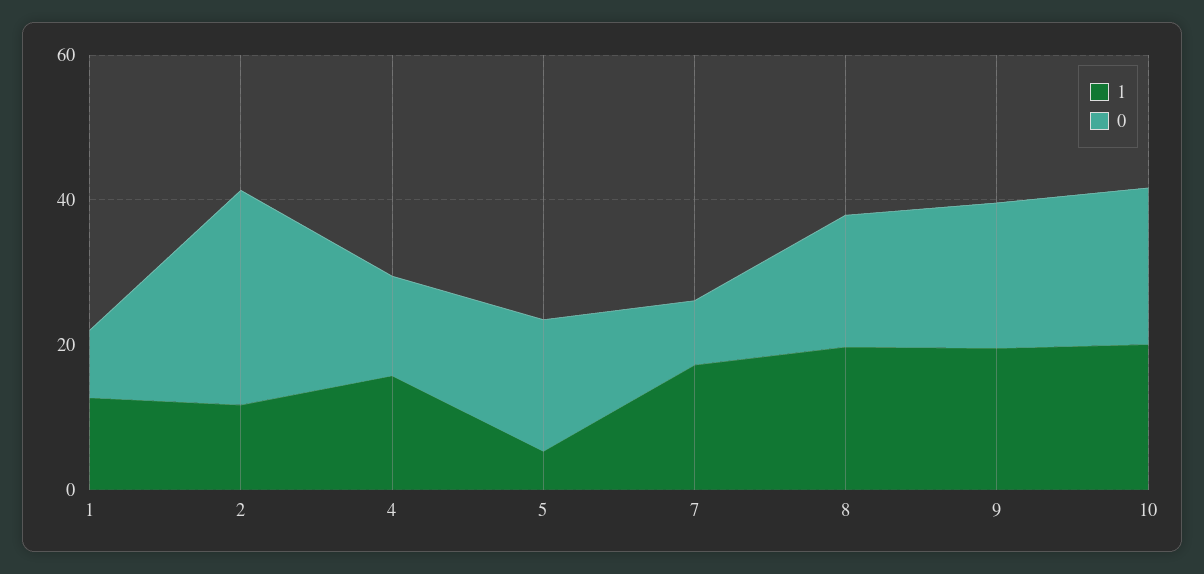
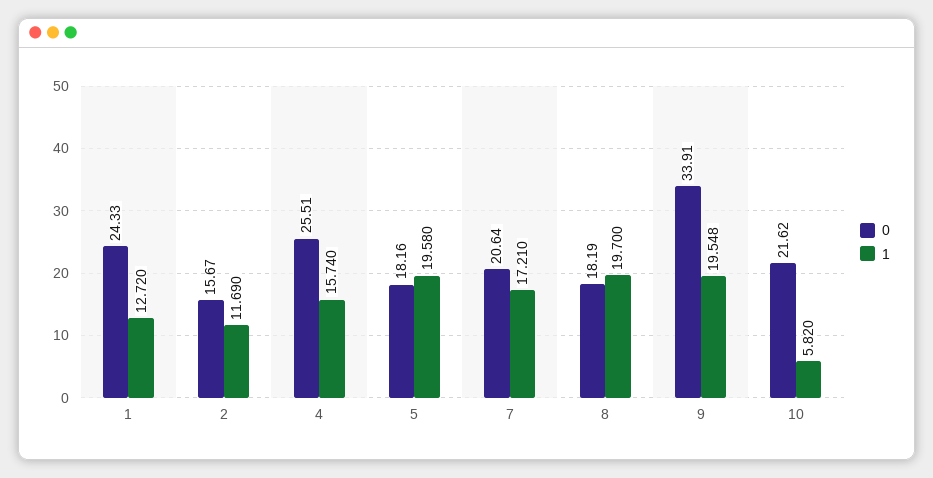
0, 1: 10 -> 24.33
0, 2: 30 -> 15.67
0, 4: 15 -> 25.51
1, 5: 5 -> 19.58
0, 7: 10 -> 20.64
0, 9: 20 -> 33.91
1, 10: 20 -> 5.82

